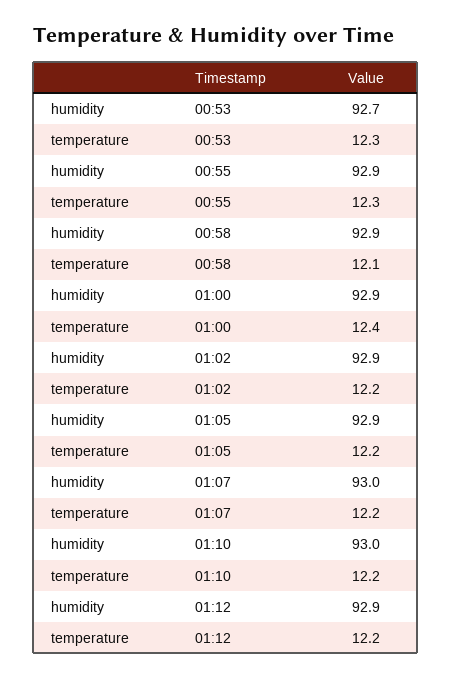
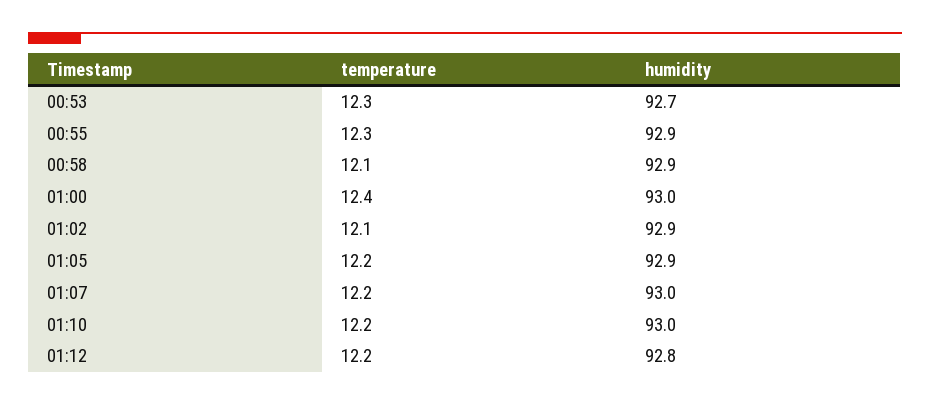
humidity, 01:00: 92.9 -> 93
temperature, 01:02: 12.2 -> 12.1
humidity, 01:12: 92.9 -> 92.8

